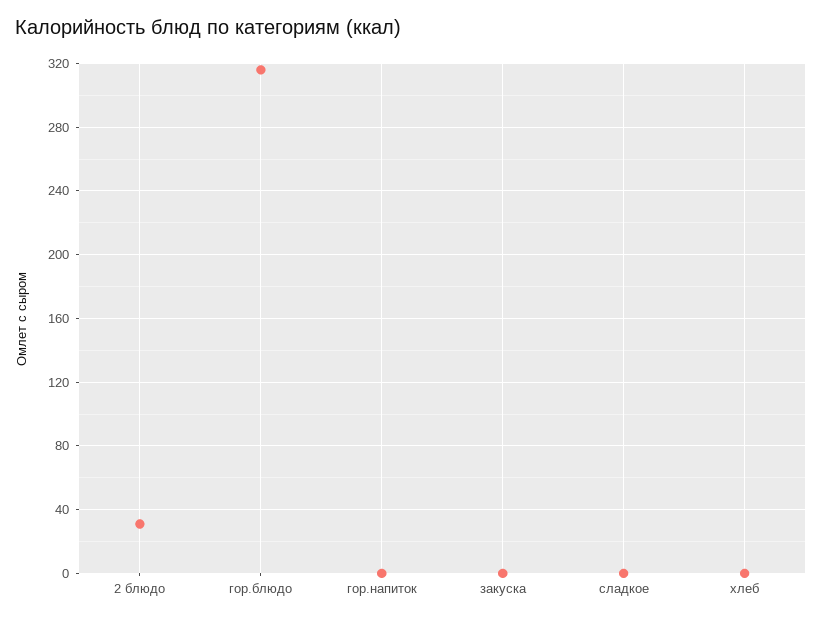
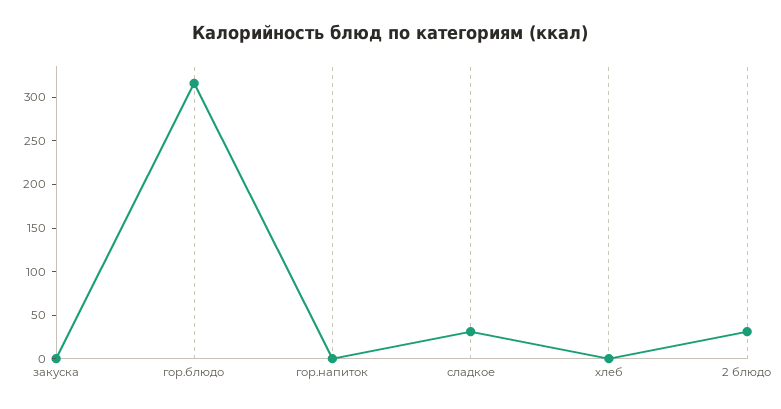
сладкое: 0 -> 30

